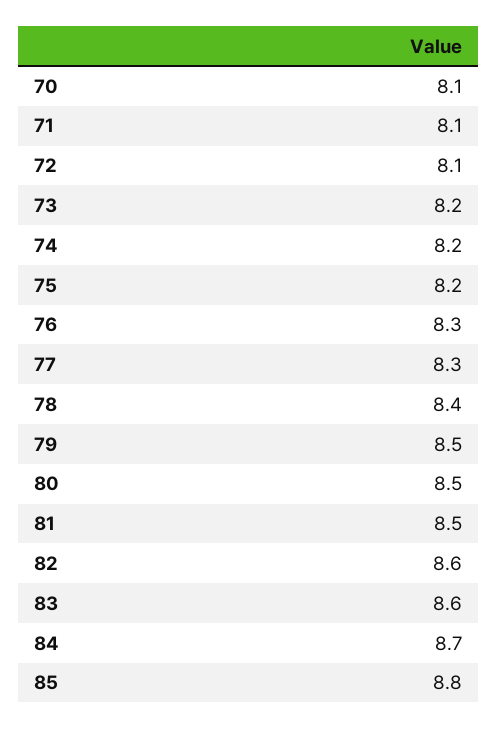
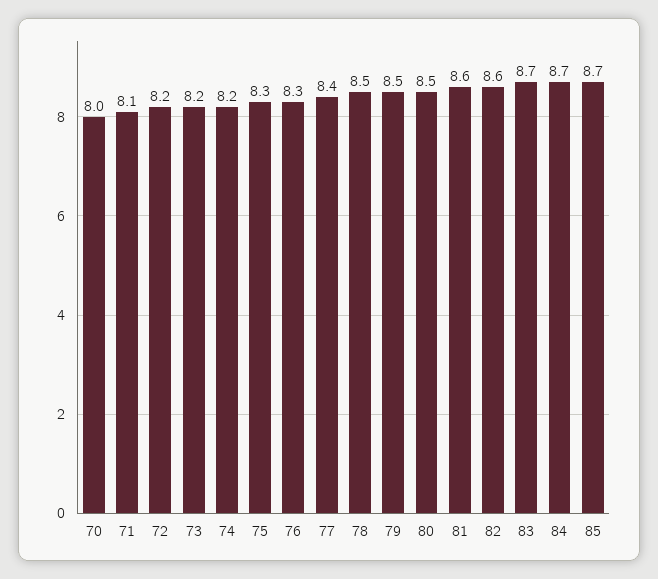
70: 8.1 -> 8
72: 8.1 -> 8.2
75: 8.2 -> 8.3
77: 8.3 -> 8.4
78: 8.4 -> 8.5
81: 8.5 -> 8.6
83: 8.6 -> 8.7
85: 8.8 -> 8.7

